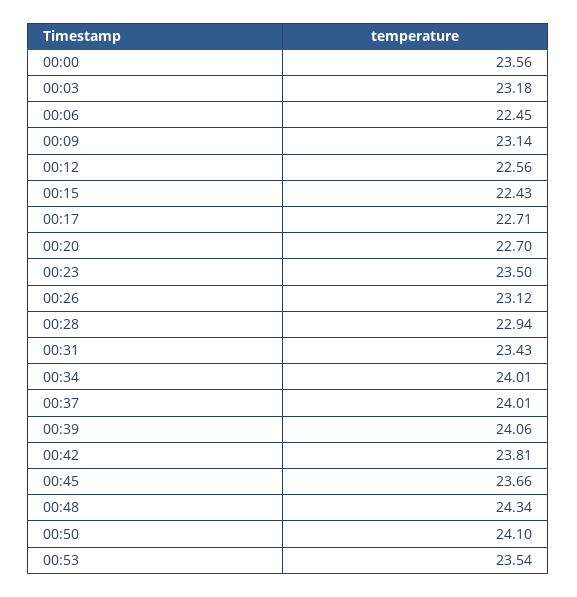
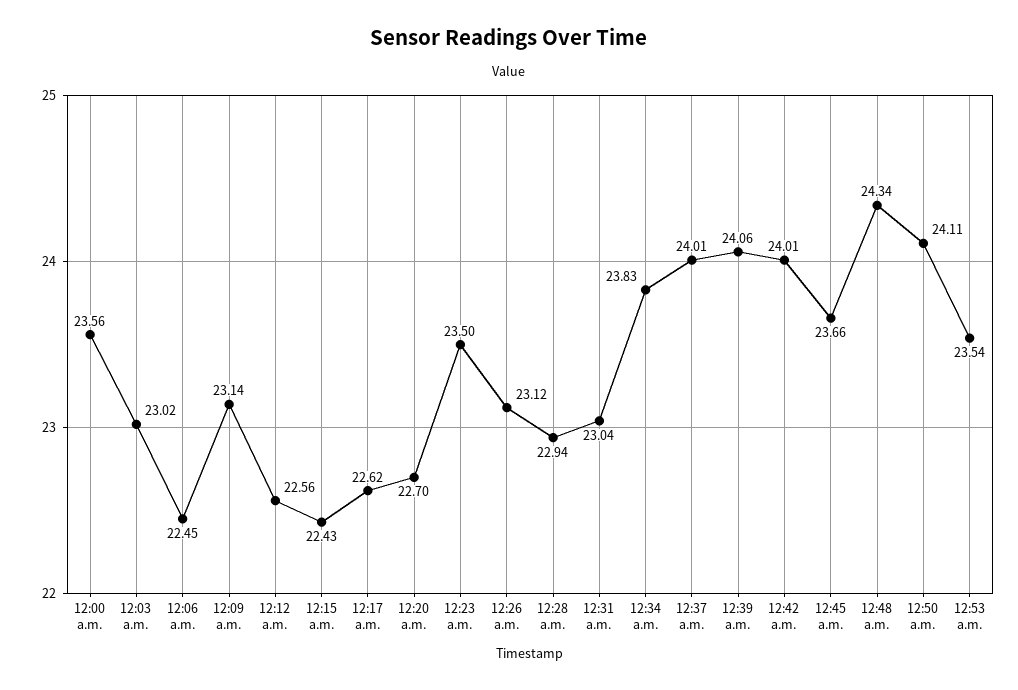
00:03: 23.18 -> 23.02
00:17: 22.71 -> 22.62
00:31: 23.43 -> 23.04
00:34: 24.01 -> 23.83
00:42: 23.81 -> 24.01
00:50: 24.1 -> 24.11

